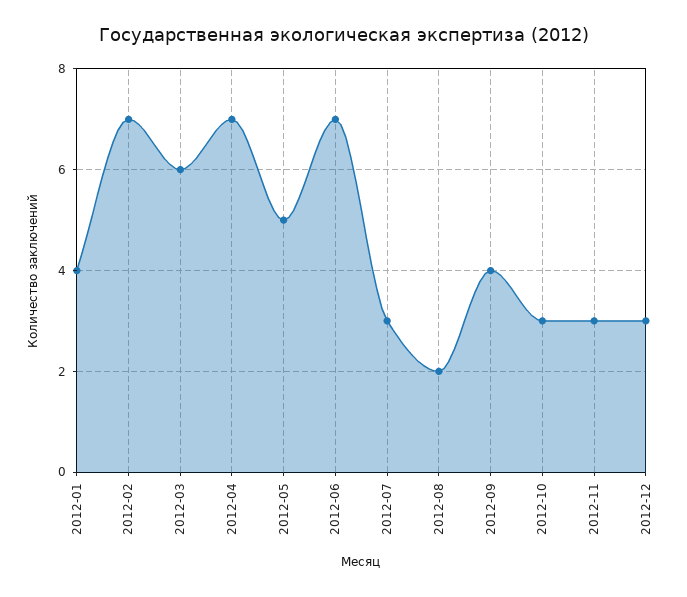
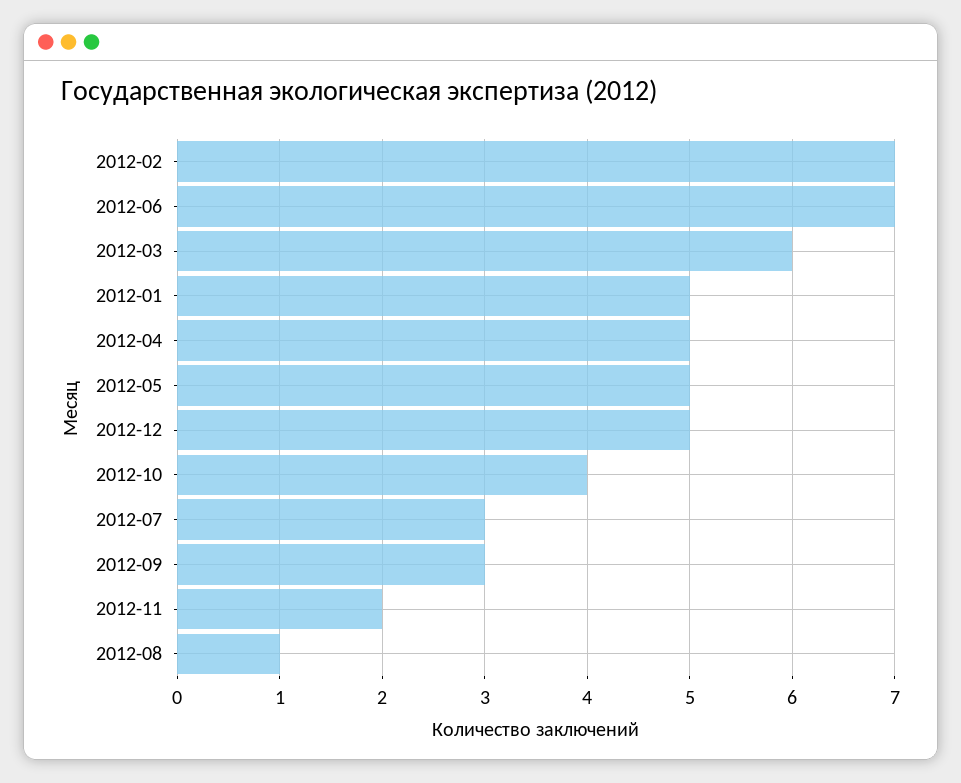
2012-01: 4 -> 5
2012-04: 7 -> 5
2012-08: 2 -> 1
2012-09: 4 -> 3
2012-10: 3 -> 4
2012-11: 3 -> 2
2012-12: 3 -> 5

